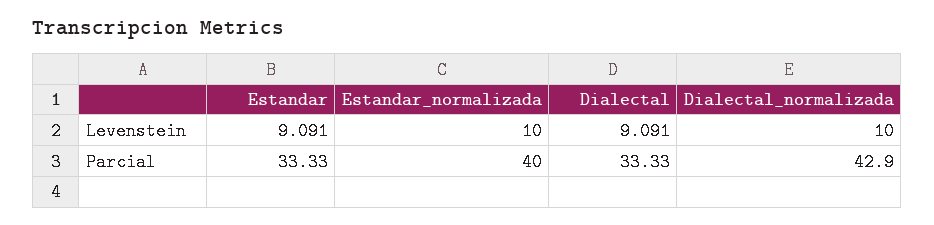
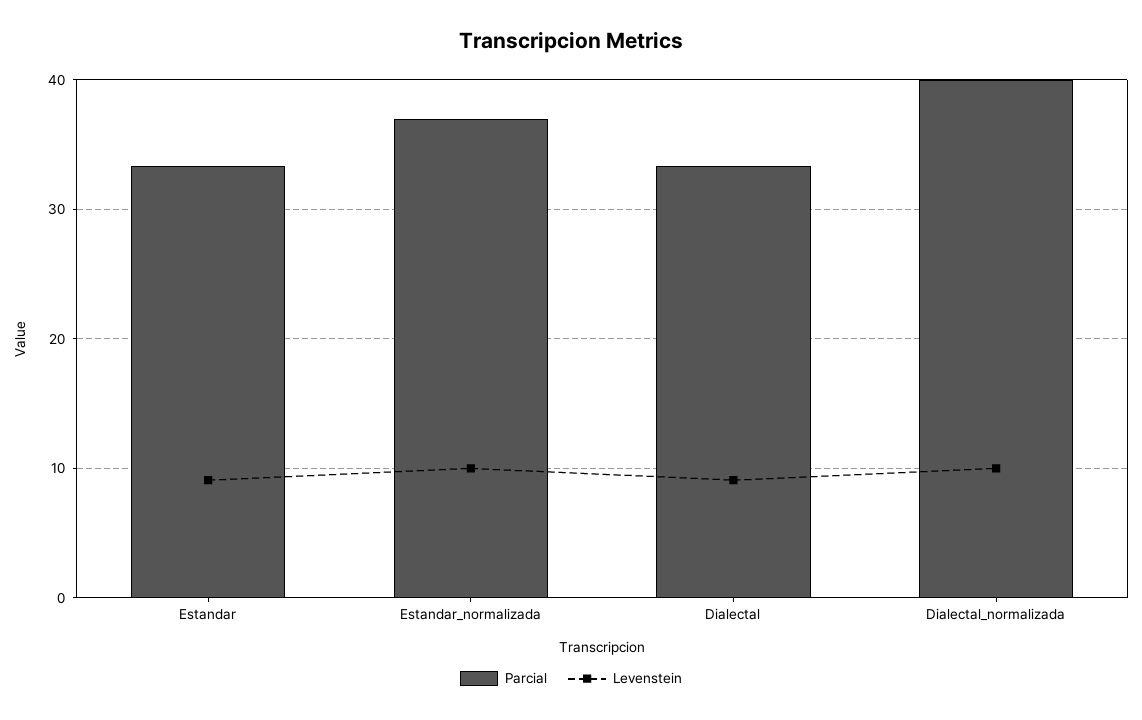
Parcial, Estandar_normalizada: 40 -> 37
Parcial, Dialectal_normalizada: 42.9 -> 40

